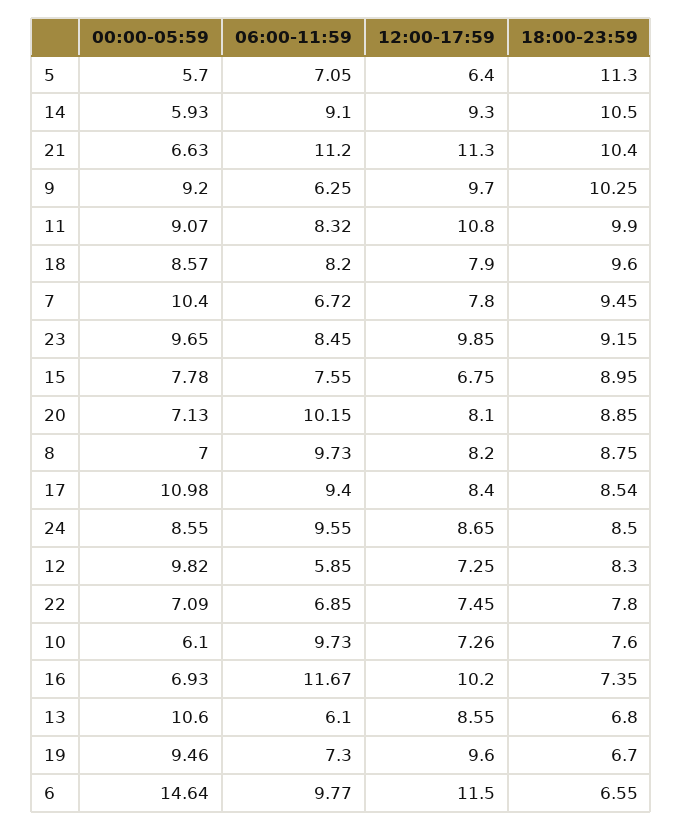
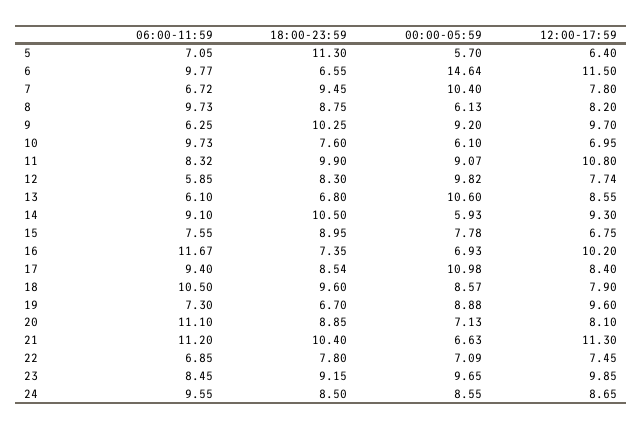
06:00-11:59, 18: 8.2 -> 10.5
06:00-11:59, 20: 10.15 -> 11.1
00:00-05:59, 8: 7 -> 6.13
12:00-17:59, 12: 7.25 -> 7.74
12:00-17:59, 10: 7.26 -> 6.95
00:00-05:59, 19: 9.46 -> 8.88

